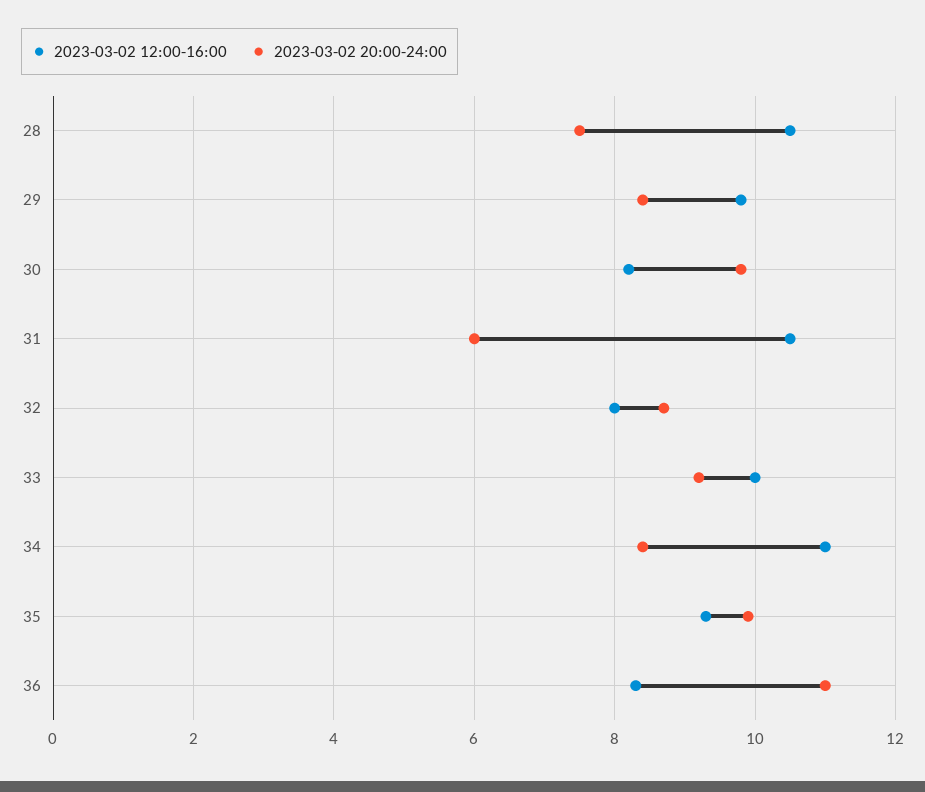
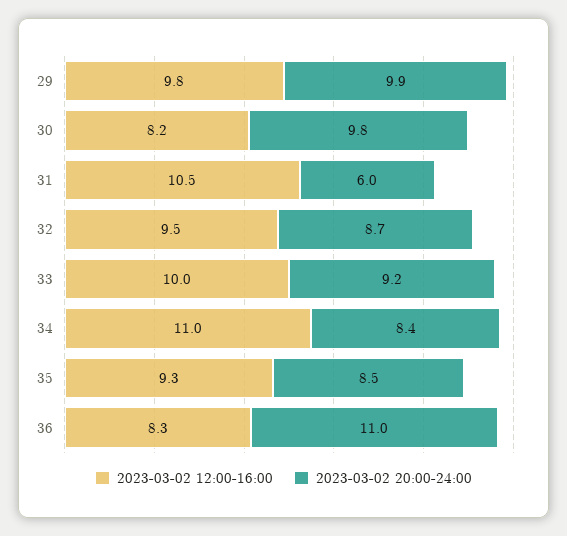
2023-03-02 12:00-16:00, 28: 10.5 -> none
2023-03-02 20:00-24:00, 28: 7.5 -> none
2023-03-02 20:00-24:00, 29: 8.5 -> 9.9
2023-03-02 12:00-16:00, 32: 8 -> 9.5
2023-03-02 20:00-24:00, 35: 10 -> 8.5

